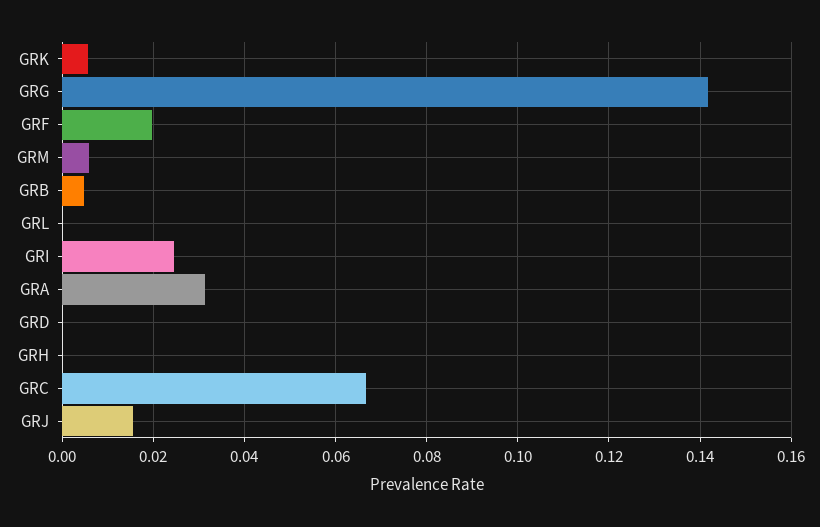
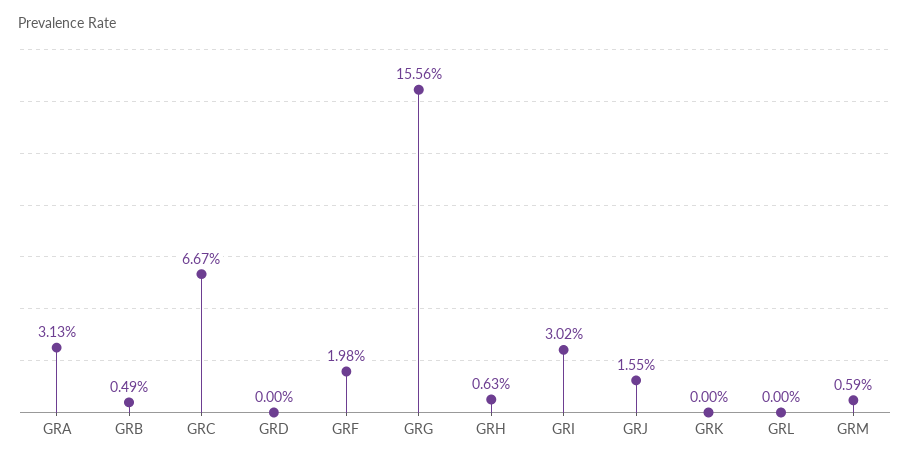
GRK: 0.006 -> 0
GRG: 0.142 -> 0.1556
GRI: 0.024 -> 0.0302
GRH: 0 -> 0.0063

